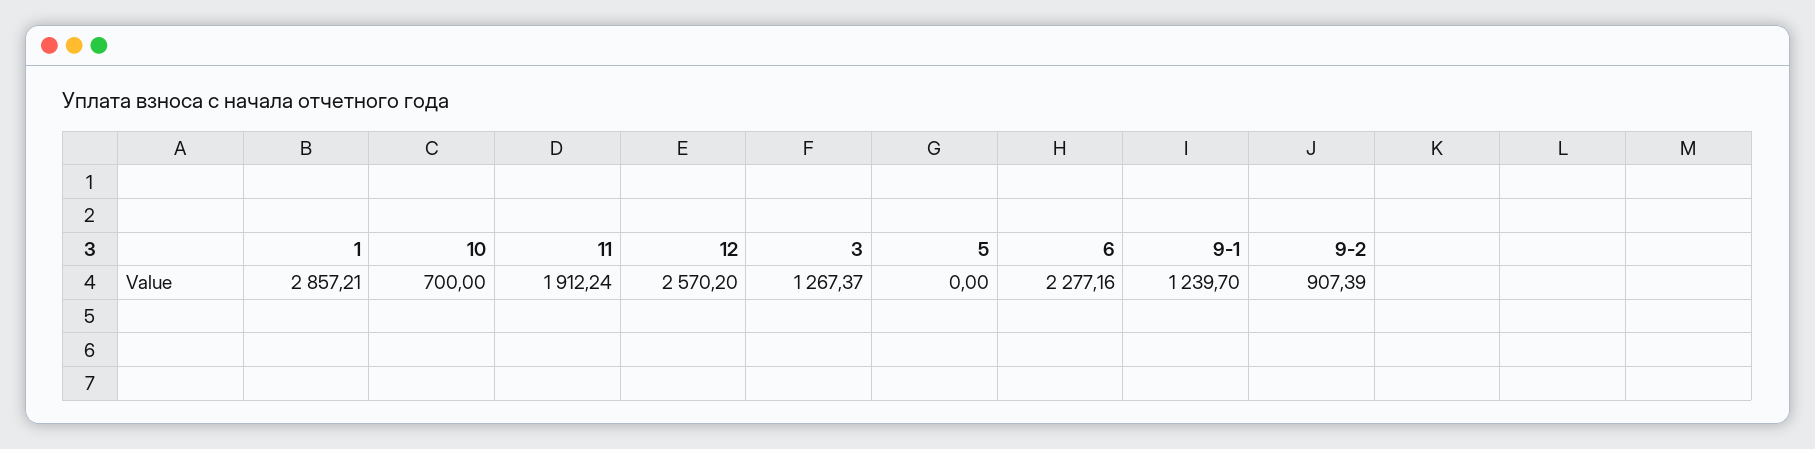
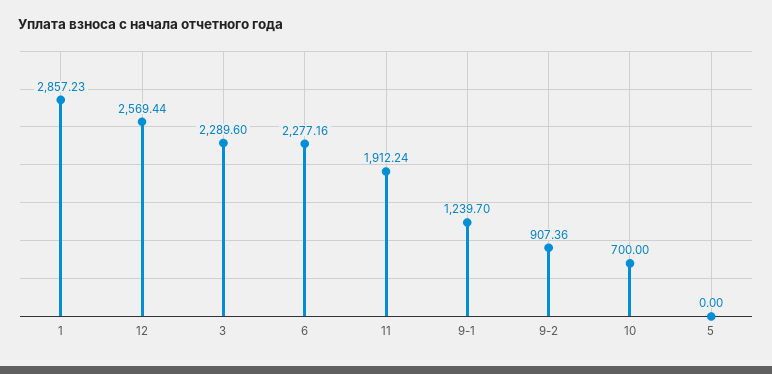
1: 2857.21 -> 2857.23
12: 2570.2 -> 2569.44
3: 1267.37 -> 2289.6
9-2: 907.39 -> 907.36

